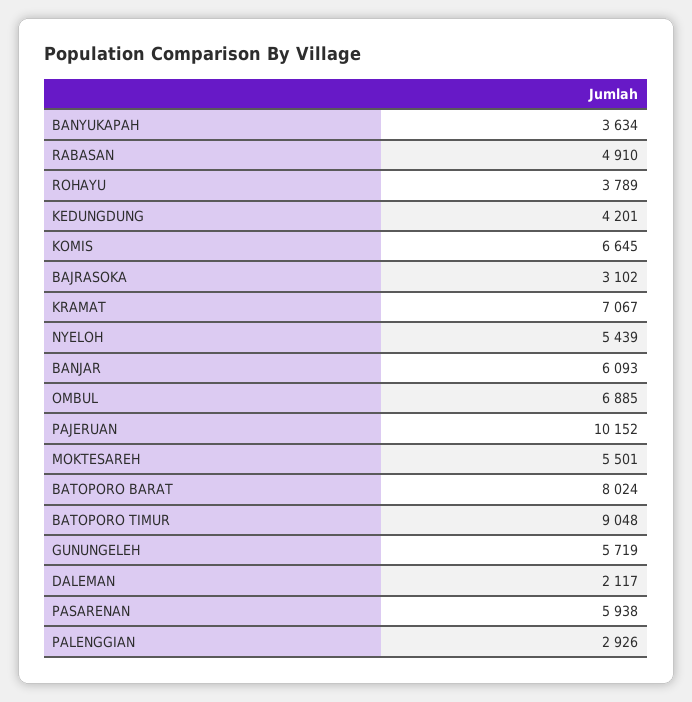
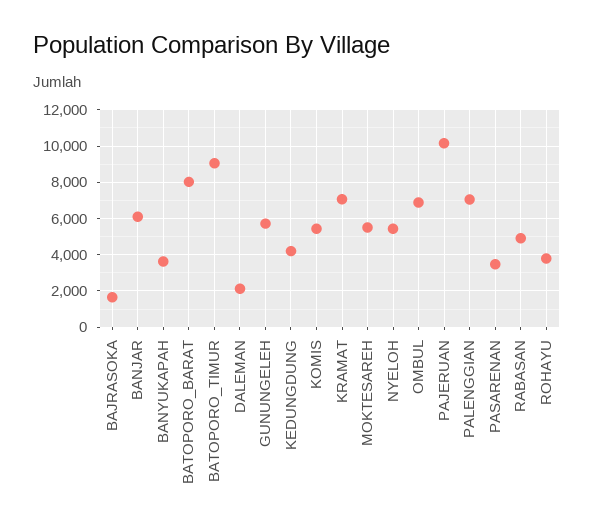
KOMIS: 6645 -> 5500
BAJRASOKA: 3102 -> 1500
PASARENAN: 5938 -> 3500
PALENGGIAN: 2926 -> 7000

